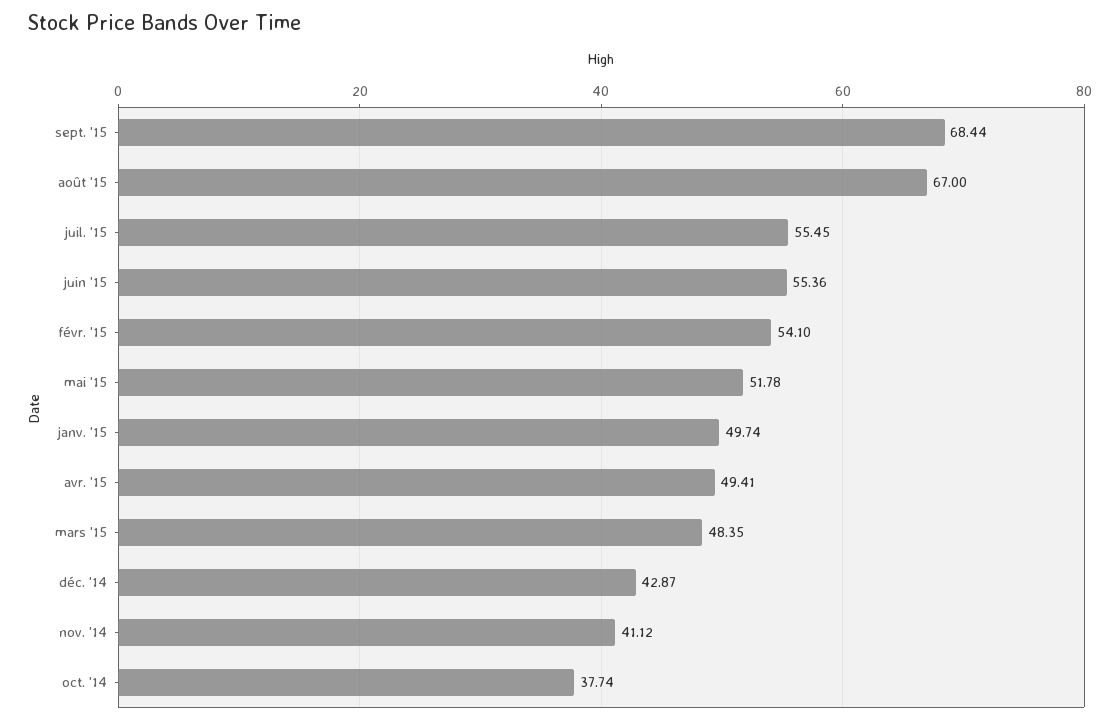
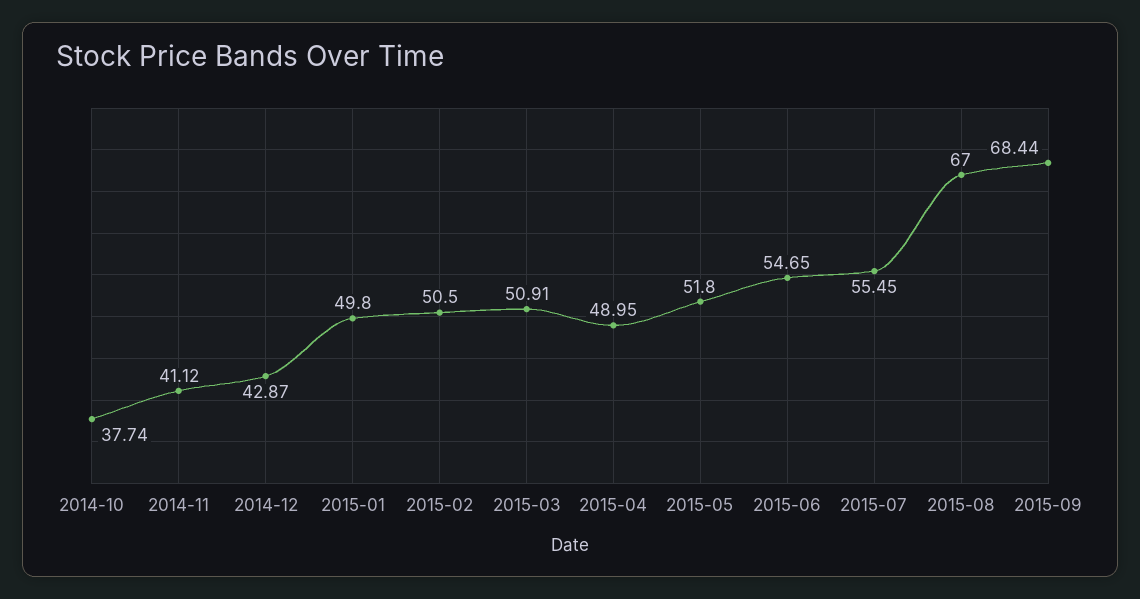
juin '15: 55.36 -> 54.65
févr. '15: 54.1 -> 50.5
mai '15: 51.78 -> 51.8
janv. '15: 49.74 -> 49.8
avr. '15: 49.41 -> 48.95
mars '15: 48.35 -> 50.91

